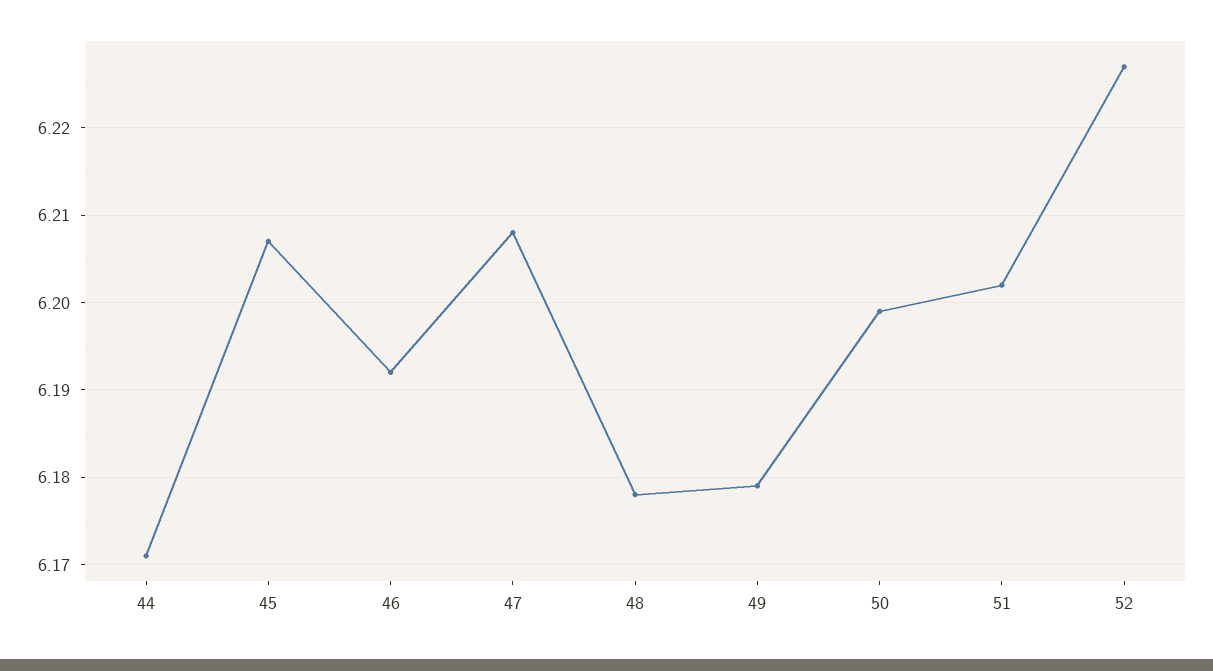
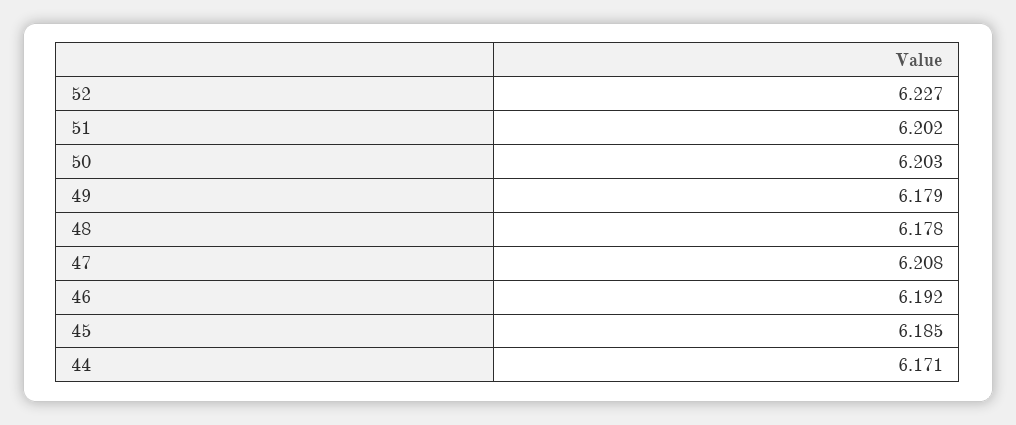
45: 6.207 -> 6.185
50: 6.199 -> 6.203

